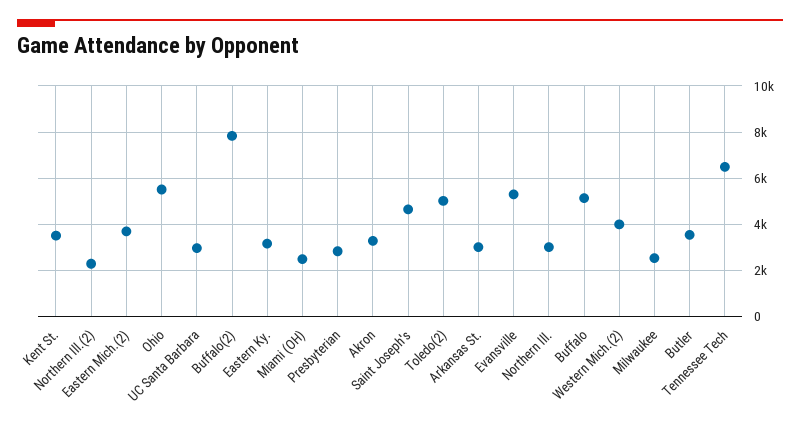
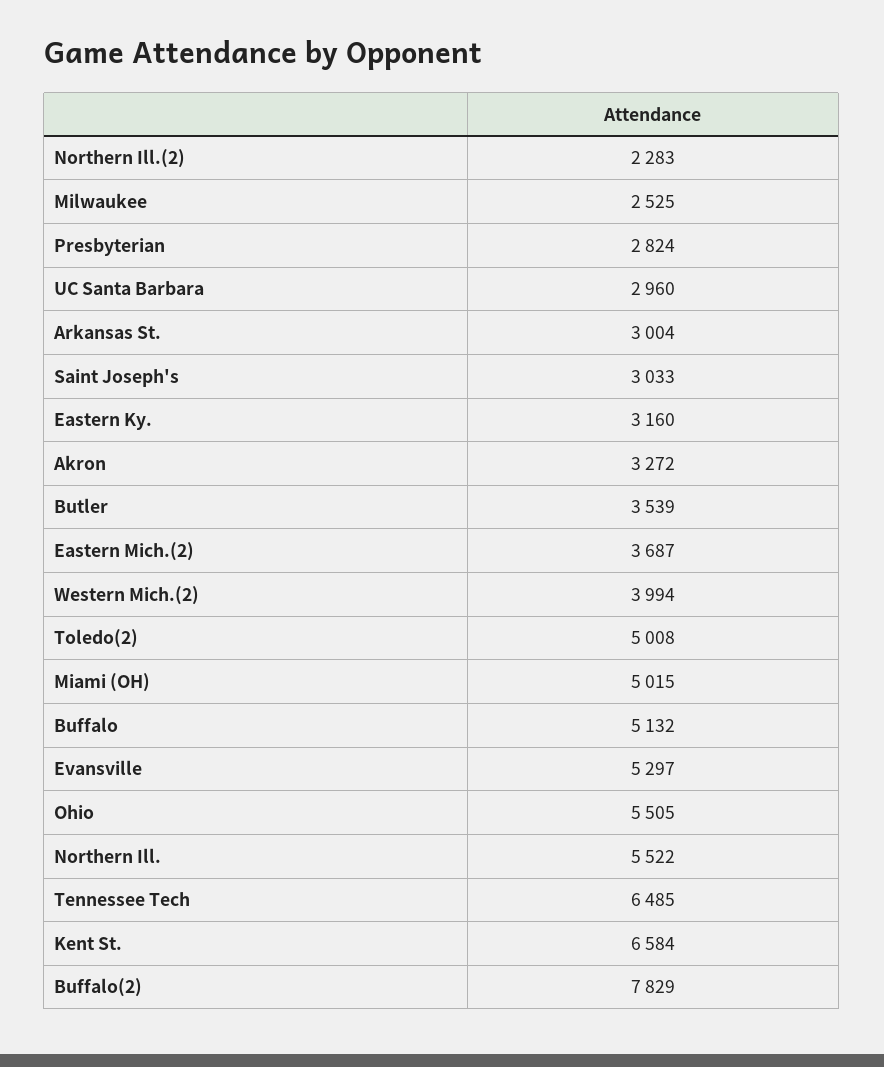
Kent St.: 3500 -> 6584
Miami (OH): 2500 -> 5015
Saint Joseph's: 4500 -> 3033
Northern Ill.: 3000 -> 5522

